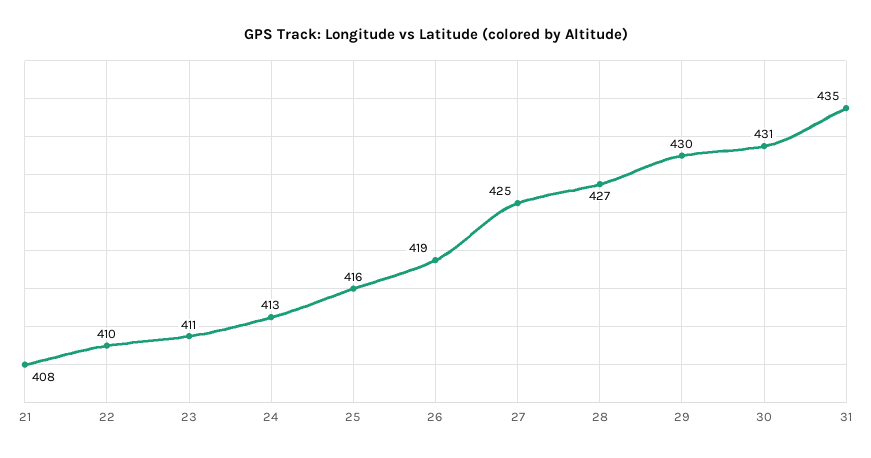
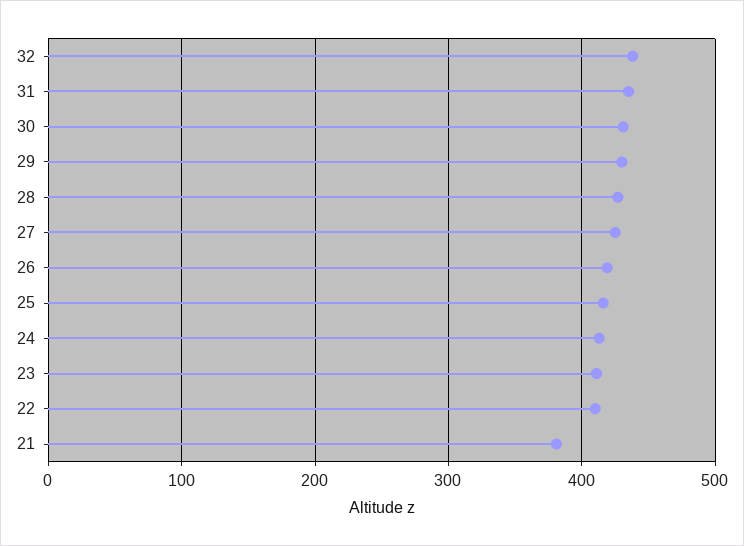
21: 408 -> 380
32: none -> 440

